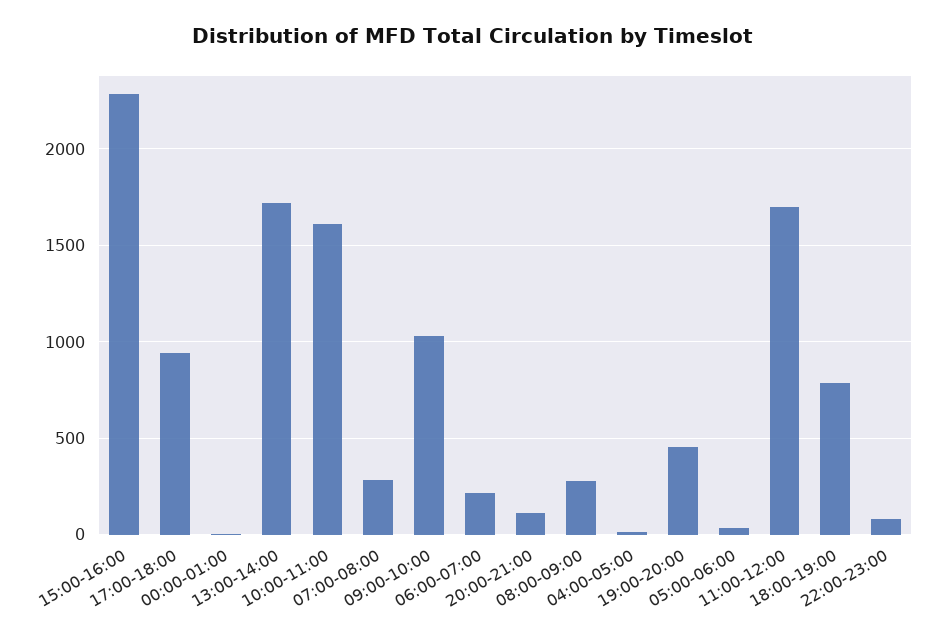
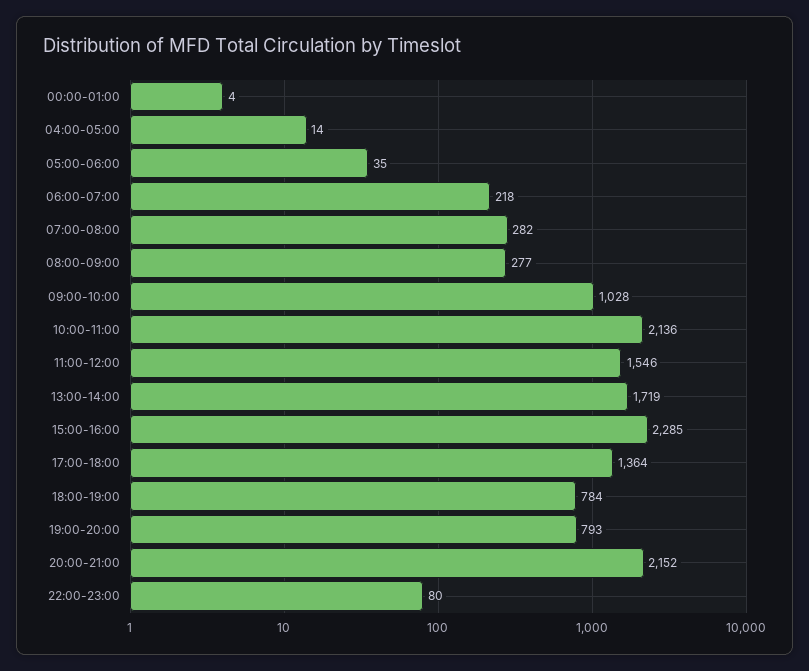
17:00-18:00: 950 -> 1364
10:00-11:00: 1600 -> 2136
20:00-21:00: 100 -> 2152
19:00-20:00: 450 -> 793
11:00-12:00: 1700 -> 1546

